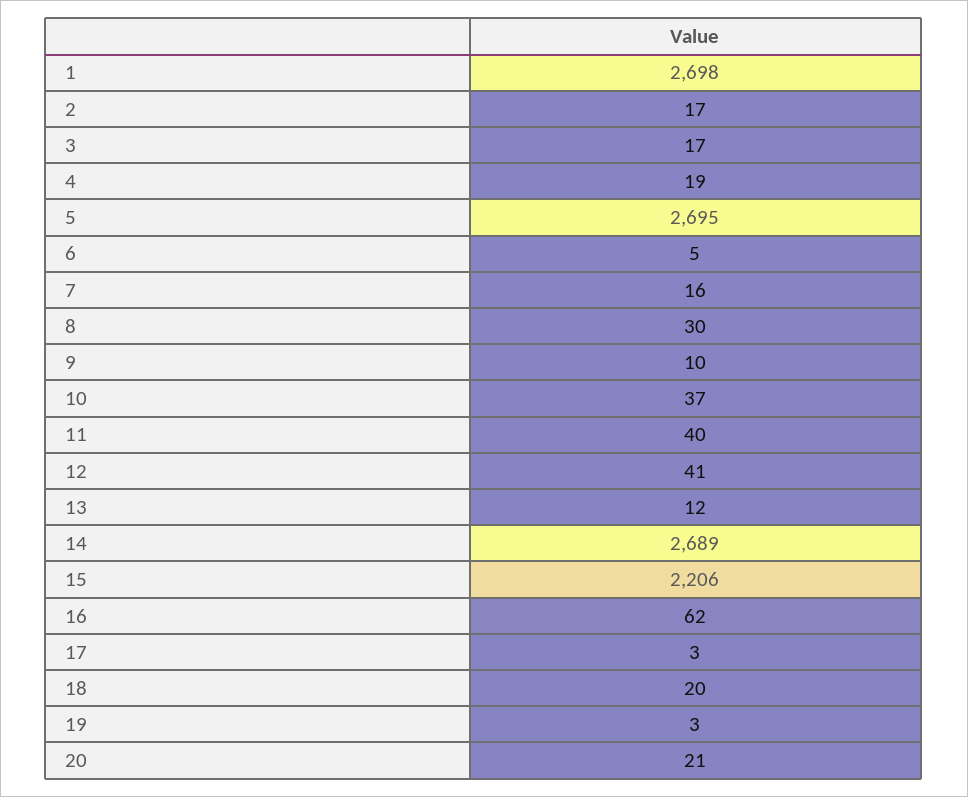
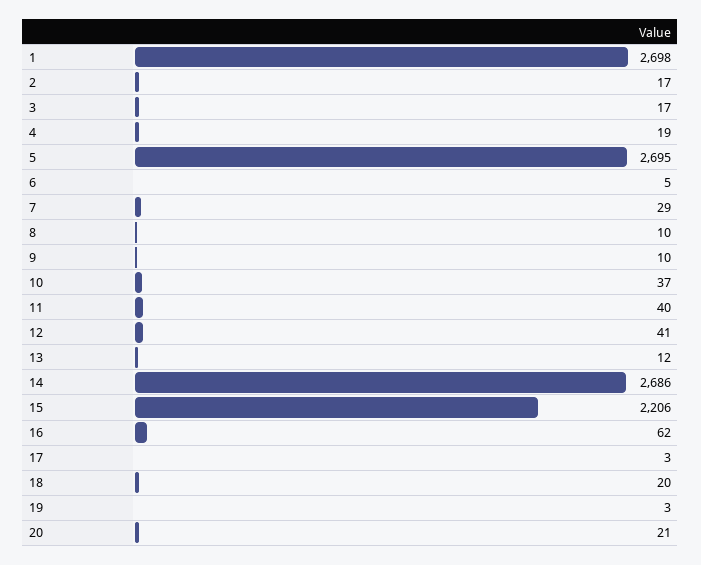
7: 16 -> 29
8: 30 -> 10
14: 2689 -> 2686

